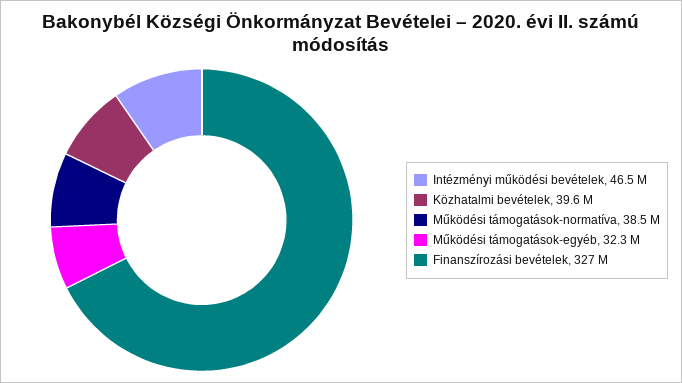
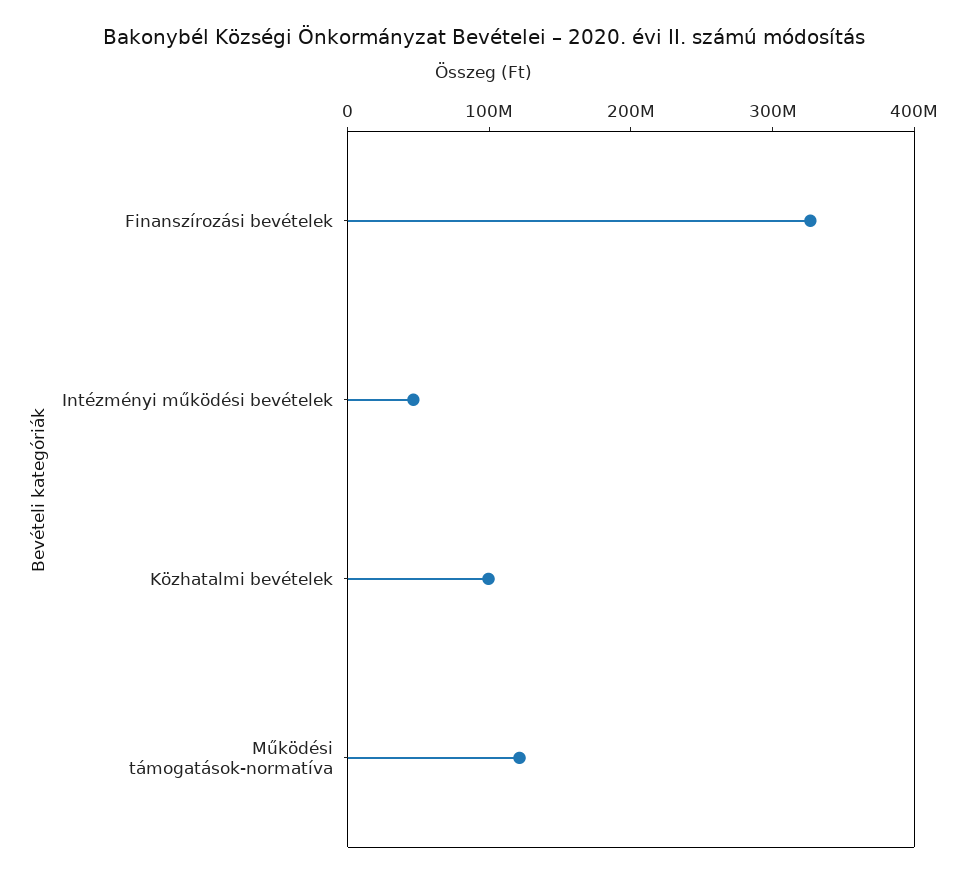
Közhatalmi bevételek: 39600000 -> 100000000
Működési támogatások-normatíva: 38500000 -> 120000000
Működési támogatások-egyéb: 32300000 -> none

